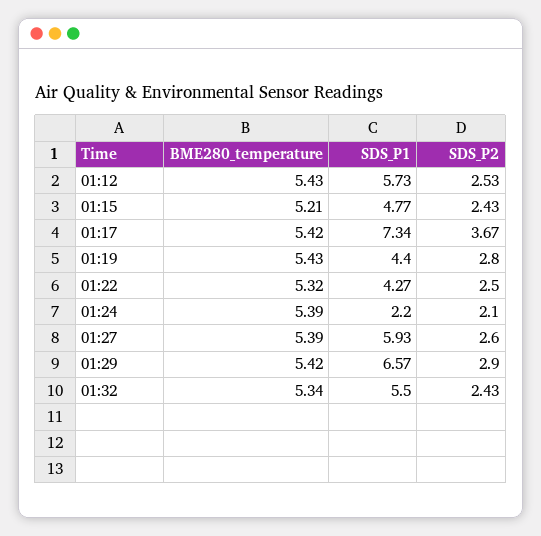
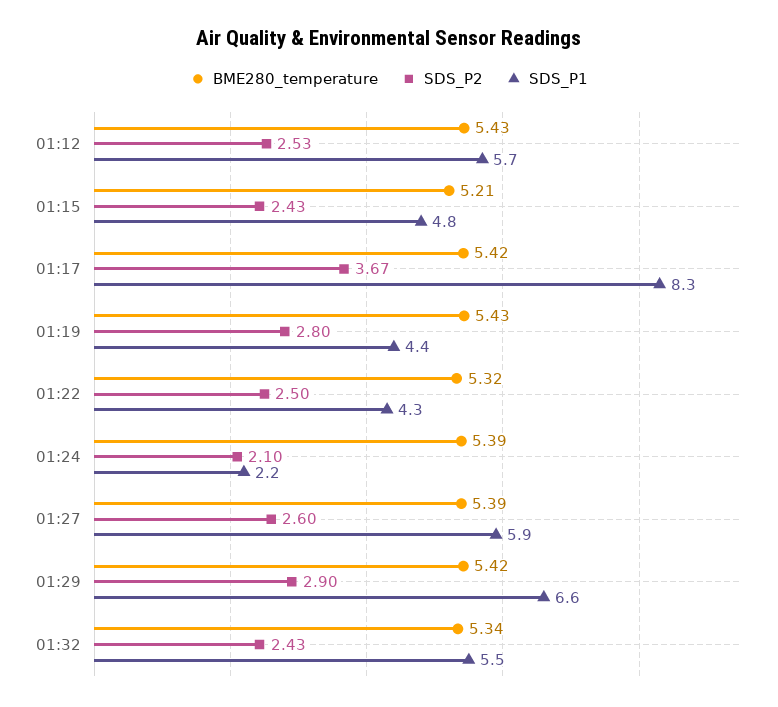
SDS_P1, 01:17: 7.34 -> 8.3

